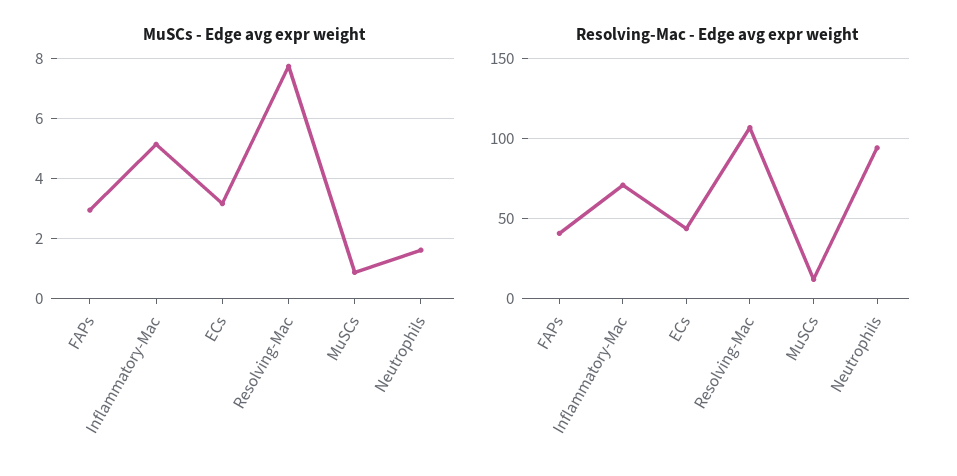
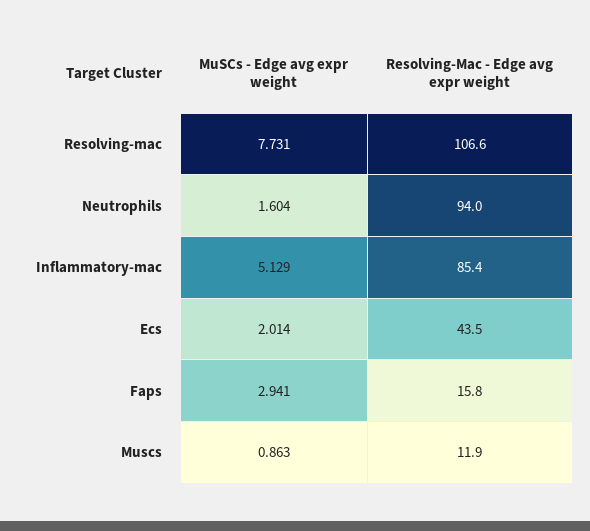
MuSCs - Edge avg expr weight, ECs: 3.2 -> 2.014
Resolving-Mac - Edge avg expr weight, FAPs: 40 -> 15.8
Resolving-Mac - Edge avg expr weight, Inflammatory-Mac: 70 -> 85.4

